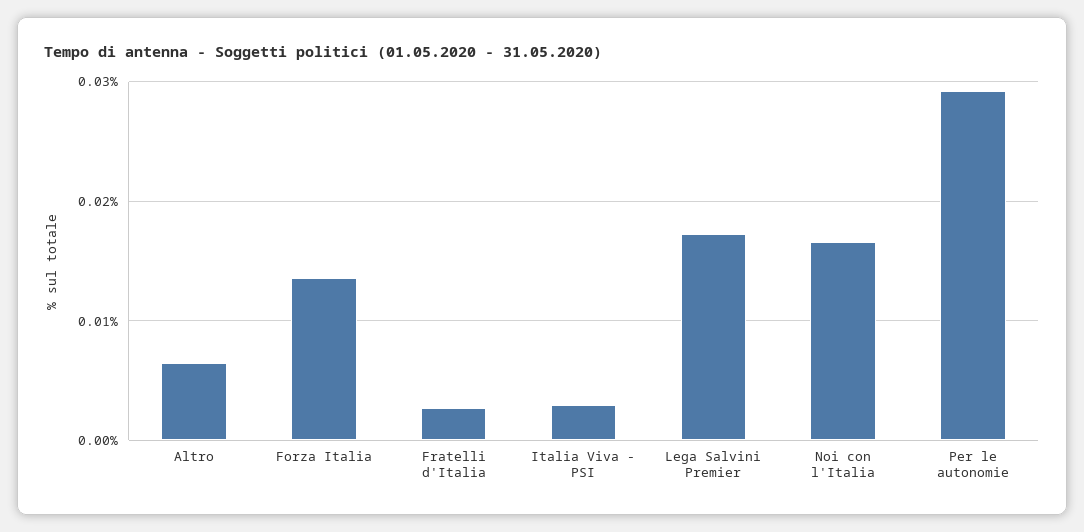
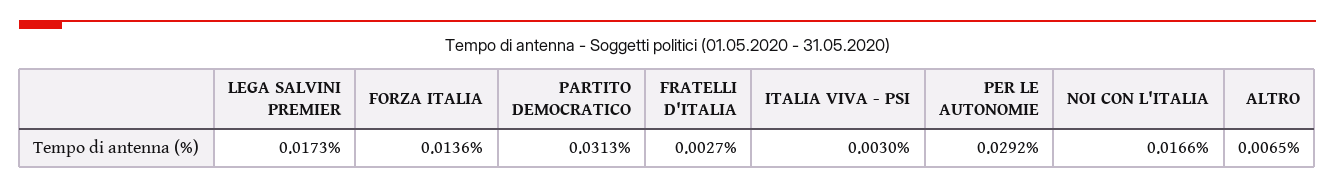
PARTITO DEMOCRATICO: none -> 0.0313

